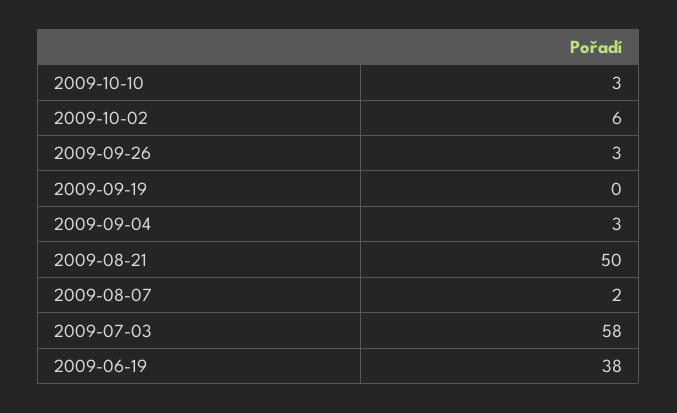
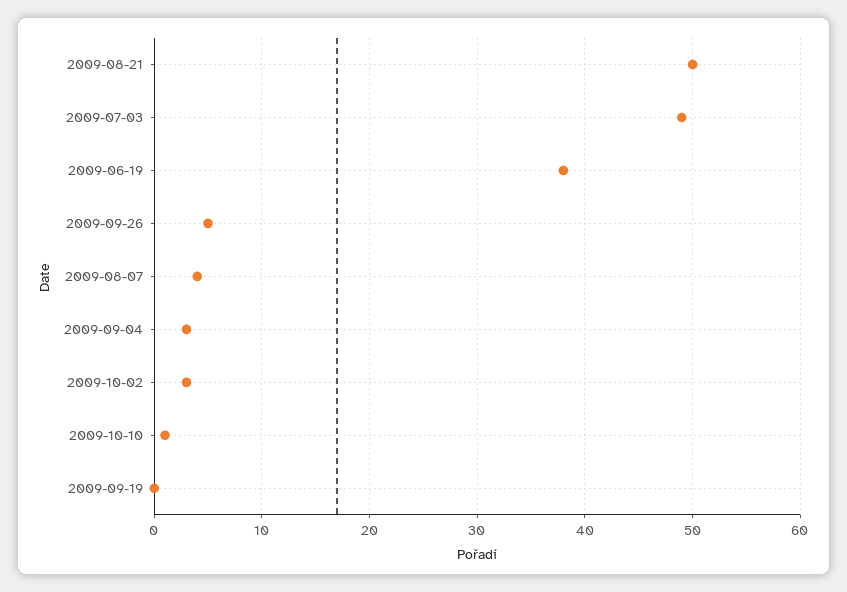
2009-10-10: 3 -> 1
2009-10-02: 6 -> 3
2009-09-26: 3 -> 5
2009-08-07: 2 -> 4
2009-07-03: 58 -> 49

